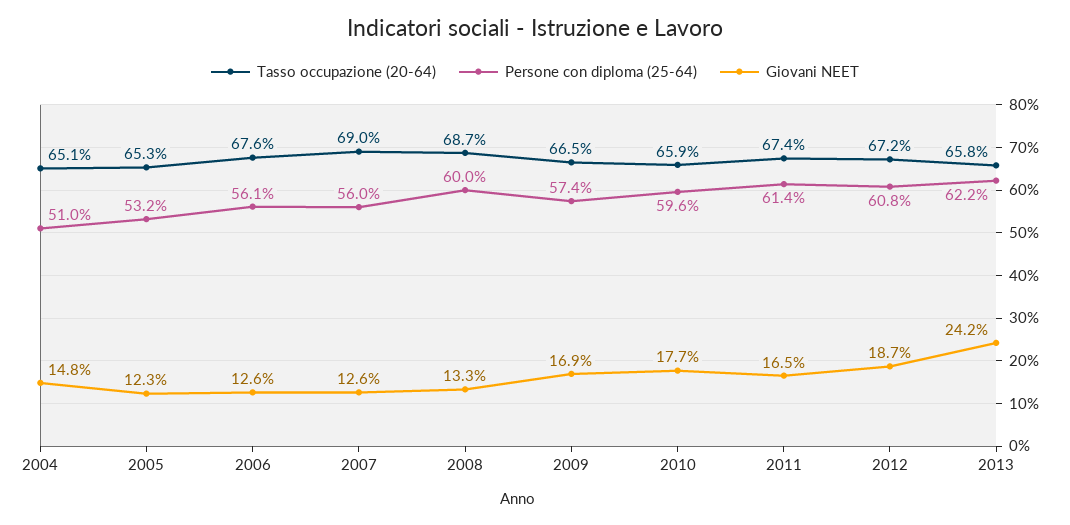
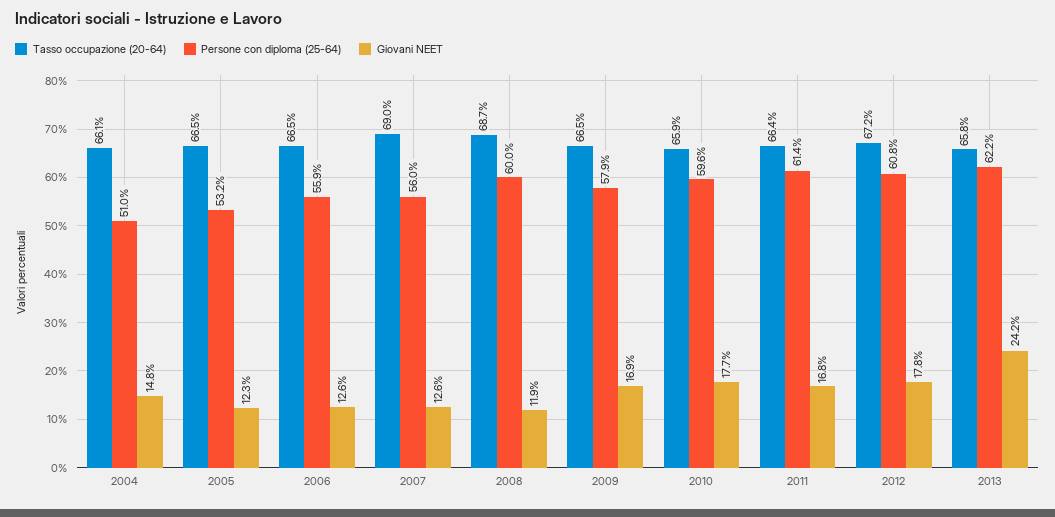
Tasso occupazione (20-64), 2004: 65.1 -> 66.1
Tasso occupazione (20-64), 2005: 65.3 -> 66.5
Tasso occupazione (20-64), 2006: 67.6 -> 66.5
Persone con diploma (25-64), 2006: 56.1 -> 55.9
Giovani NEET, 2008: 13.3 -> 11.9
Persone con diploma (25-64), 2009: 57.4 -> 57.9
Tasso occupazione (20-64), 2011: 67.4 -> 66.4
Giovani NEET, 2011: 16.5 -> 16.8
Giovani NEET, 2012: 18.7 -> 17.8

